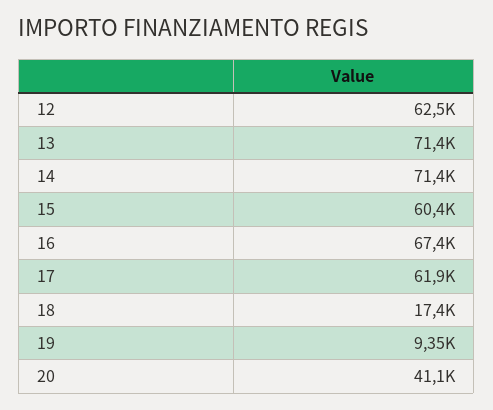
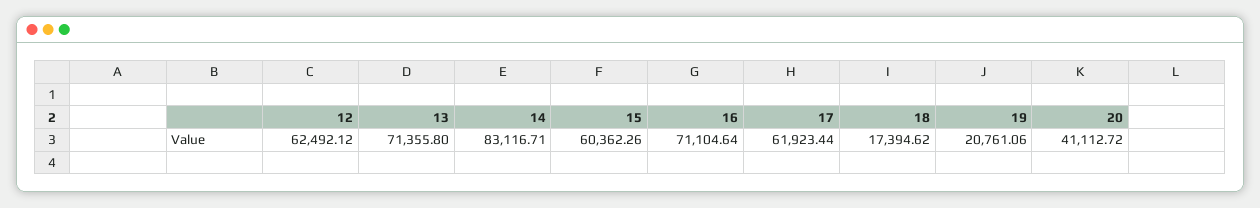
14: 71400 -> 83116.71
16: 67400 -> 71104.64
19: 9350 -> 20761.06

